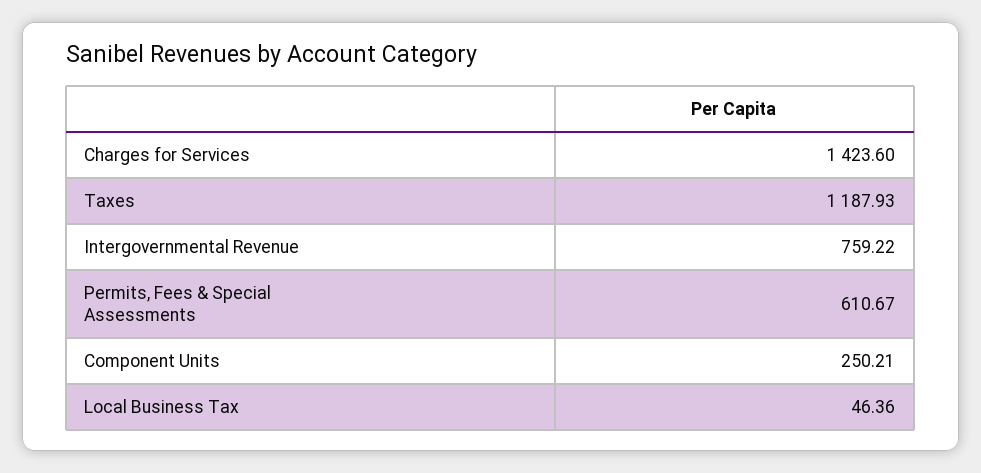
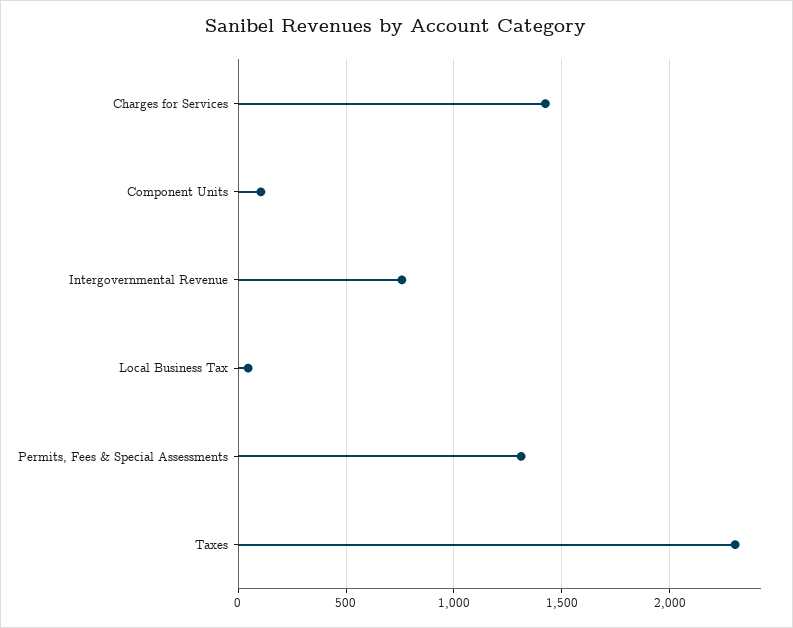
Taxes: 1187.93 -> 2300
Permits, Fees & Special Assessments: 610.67 -> 1300
Component Units: 250.21 -> 100

